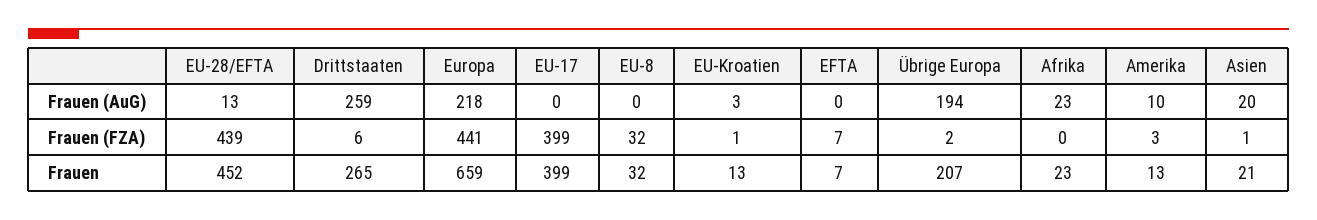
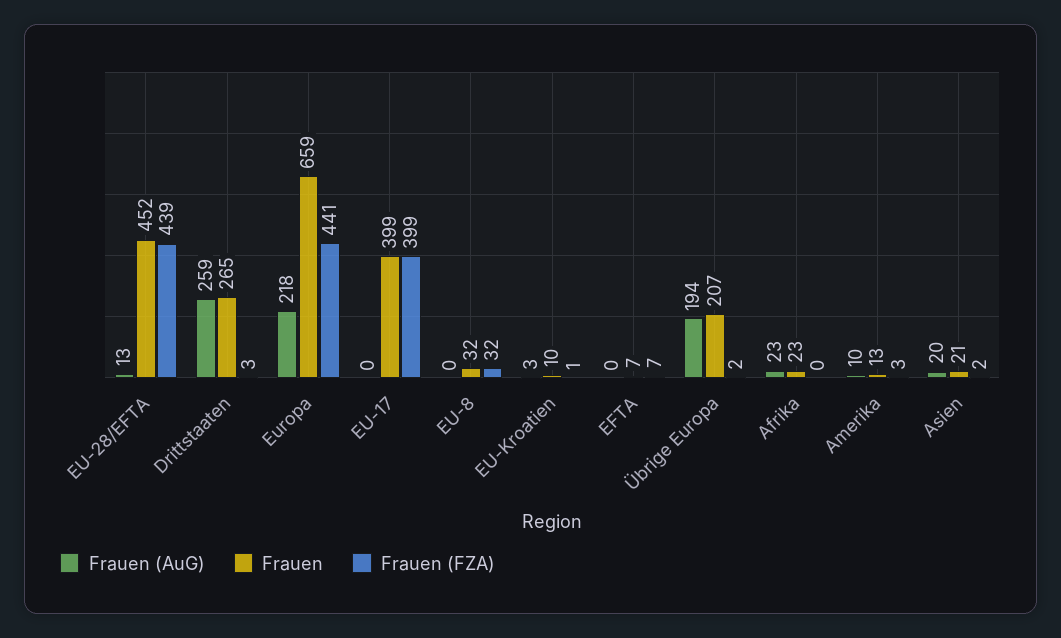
Frauen (FZA), Drittstaaten: 6 -> 3
Frauen (FZA), Asien: 1 -> 2
Frauen, EU-Kroatien: 13 -> 10

